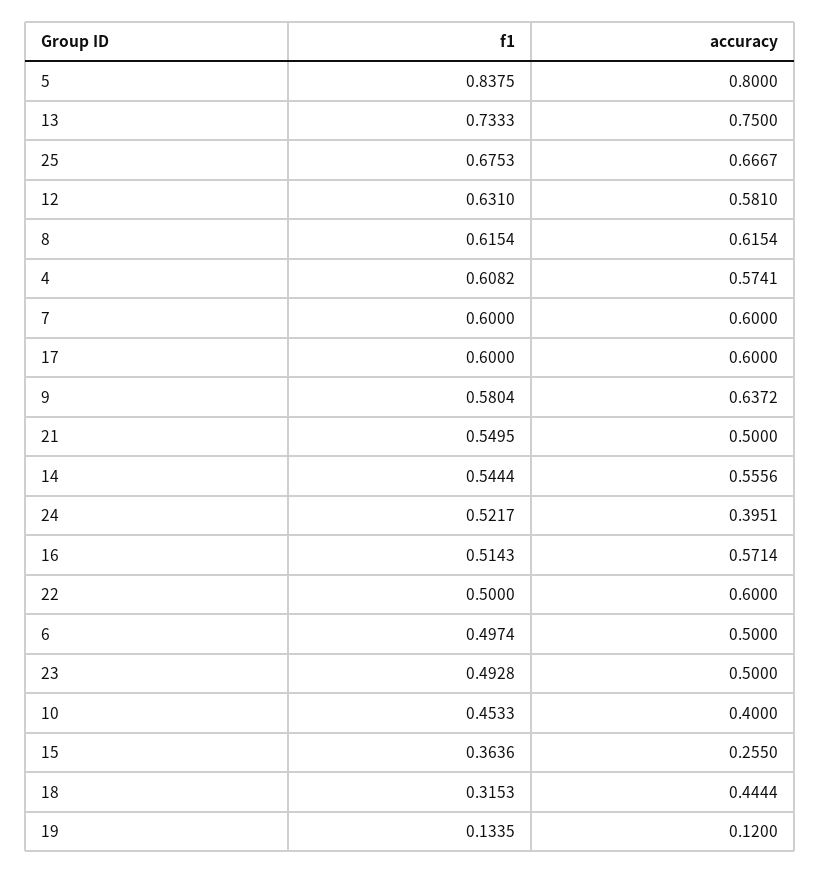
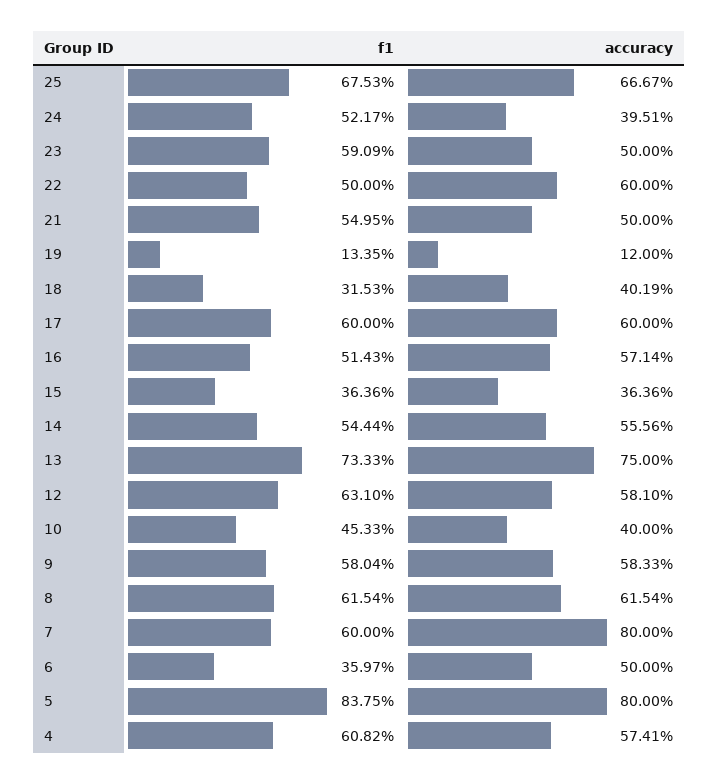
accuracy, 7: 0.6 -> 0.8
accuracy, 9: 0.6372 -> 0.5833
f1, 6: 0.4974 -> 0.3597
f1, 23: 0.4928 -> 0.5909
accuracy, 15: 0.255 -> 0.3636
accuracy, 18: 0.4444 -> 0.4019

